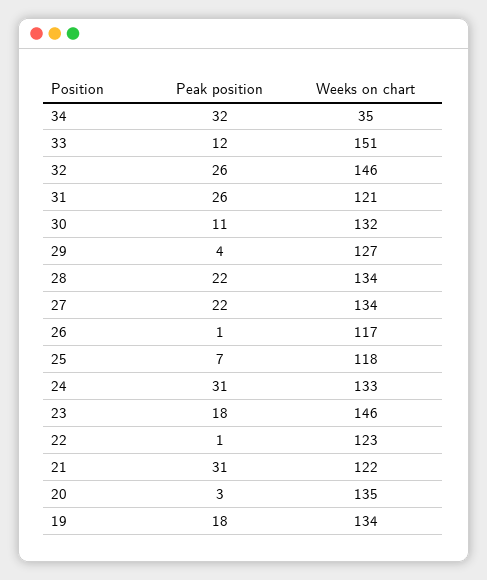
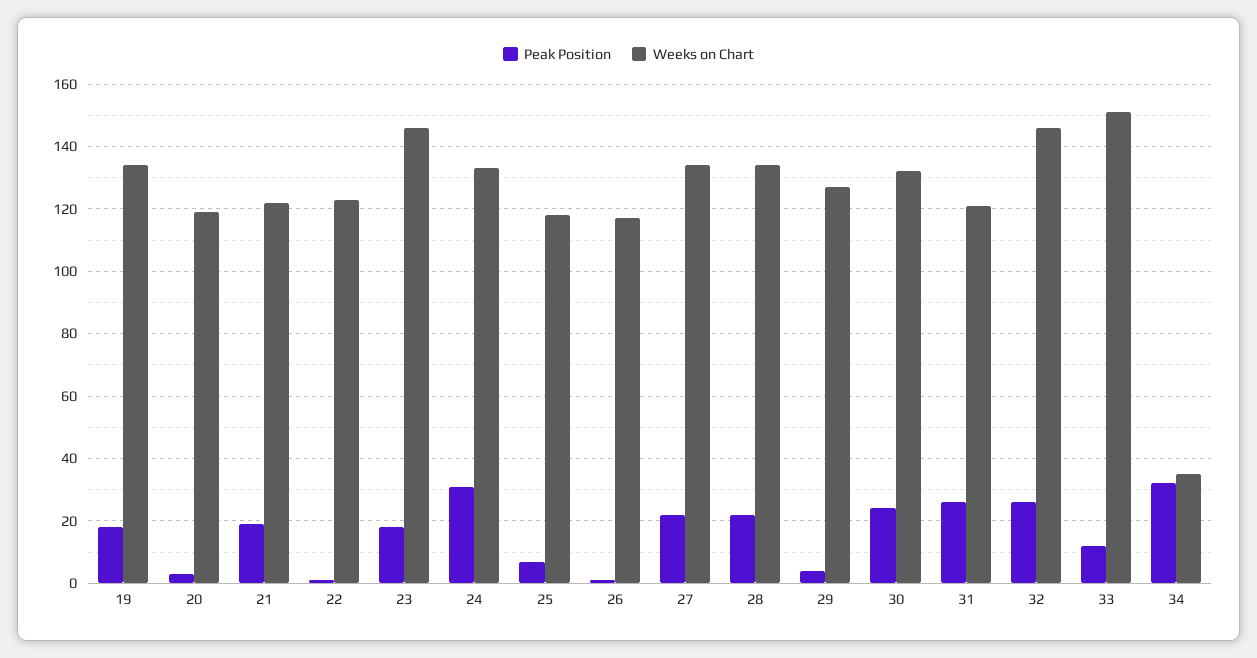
Peak position, 30: 11 -> 25
Peak position, 21: 31 -> 20
Weeks on chart, 20: 135 -> 120

